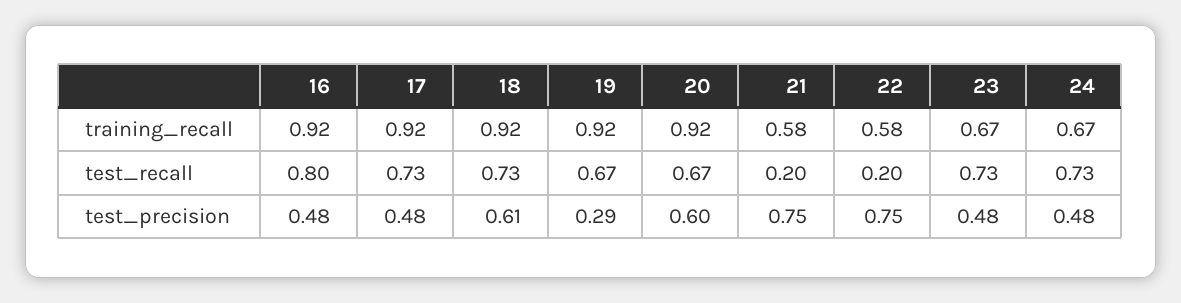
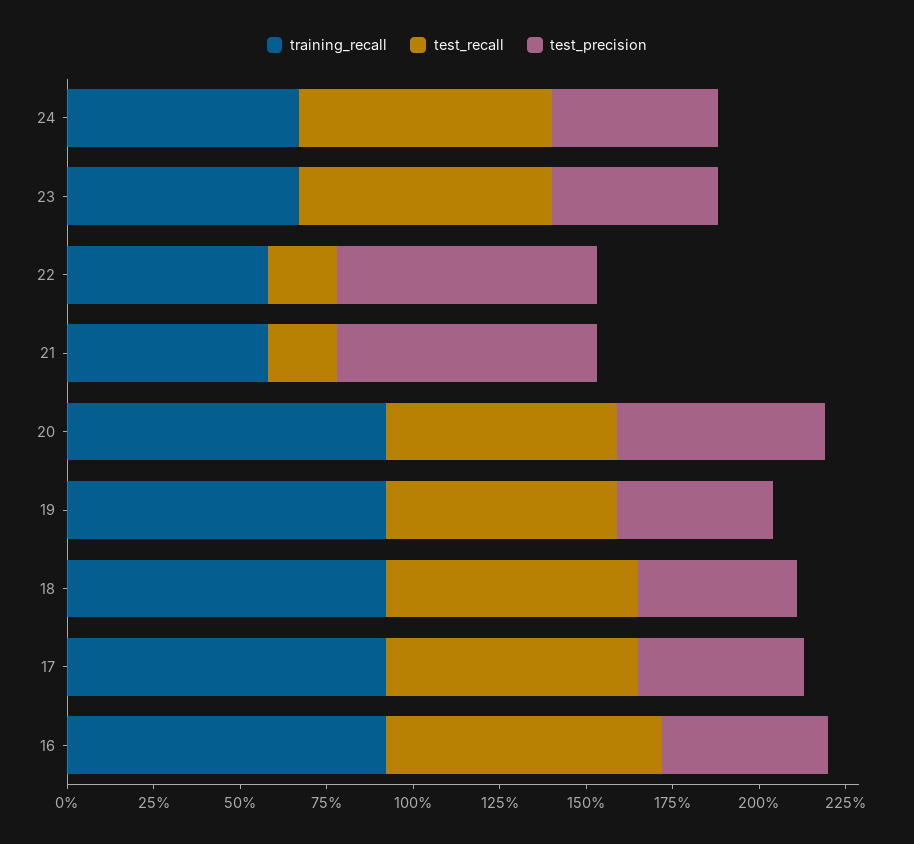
test_precision, 18: 0.61 -> 0.45
test_precision, 19: 0.29 -> 0.45

